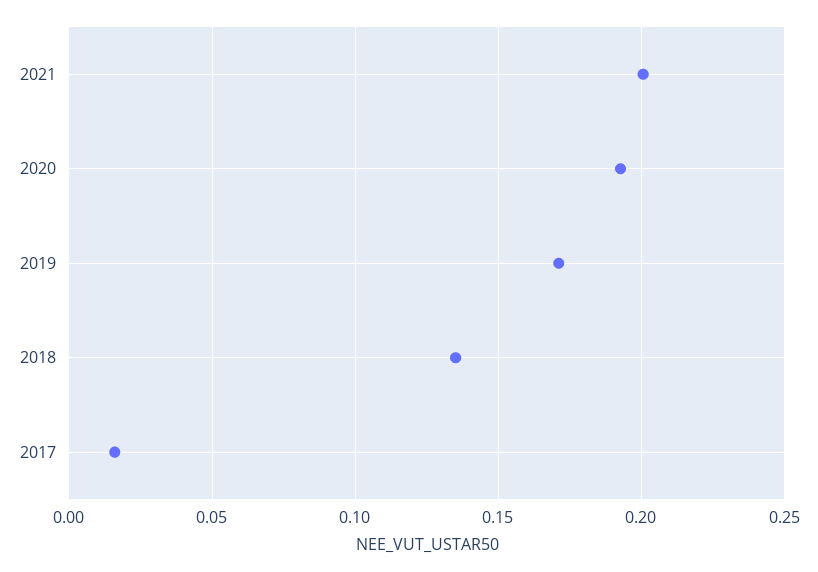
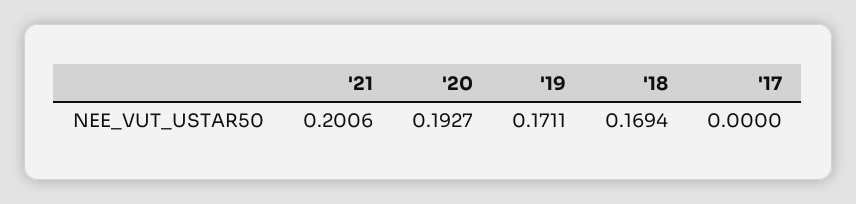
2018: 0.135 -> 0.1694
2017: 0.015 -> 0

